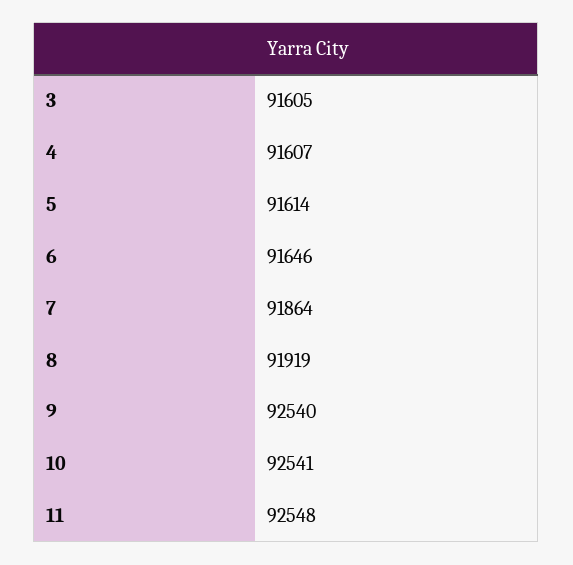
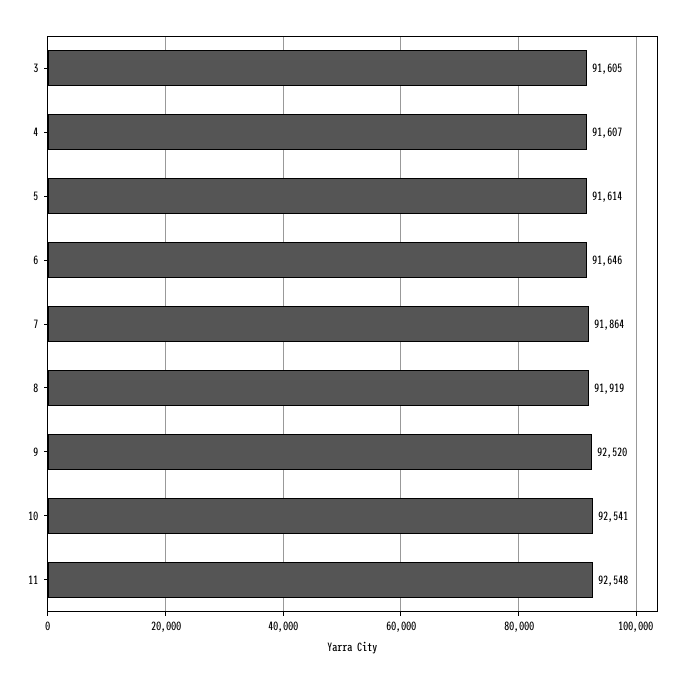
9: 92540 -> 92520

